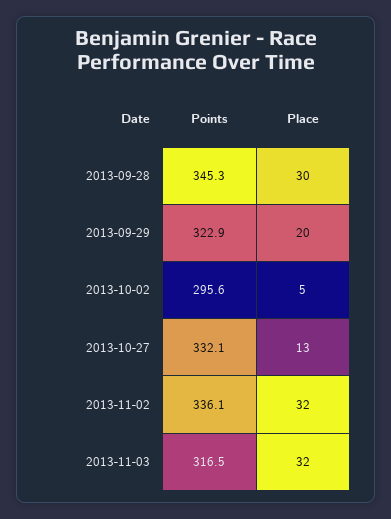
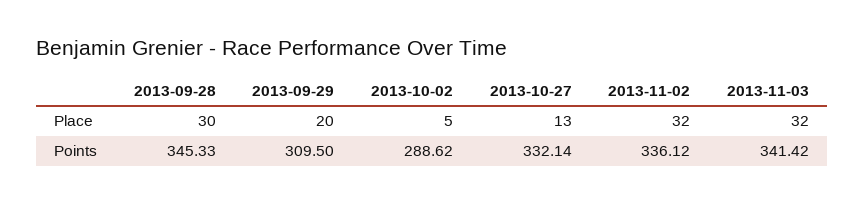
Points, 2013-09-29: 322.9 -> 309.5
Points, 2013-10-02: 295.6 -> 288.62
Points, 2013-11-03: 316.5 -> 341.42

